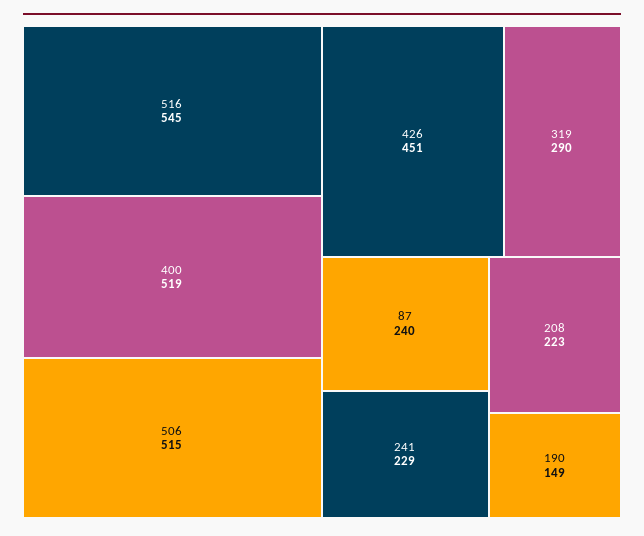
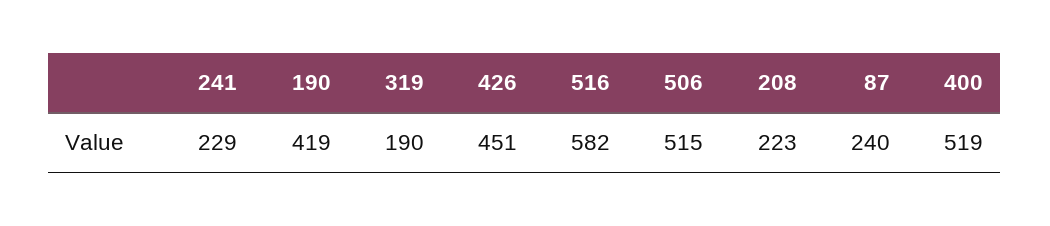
516: 545 -> 582
319: 290 -> 190
190: 149 -> 419

